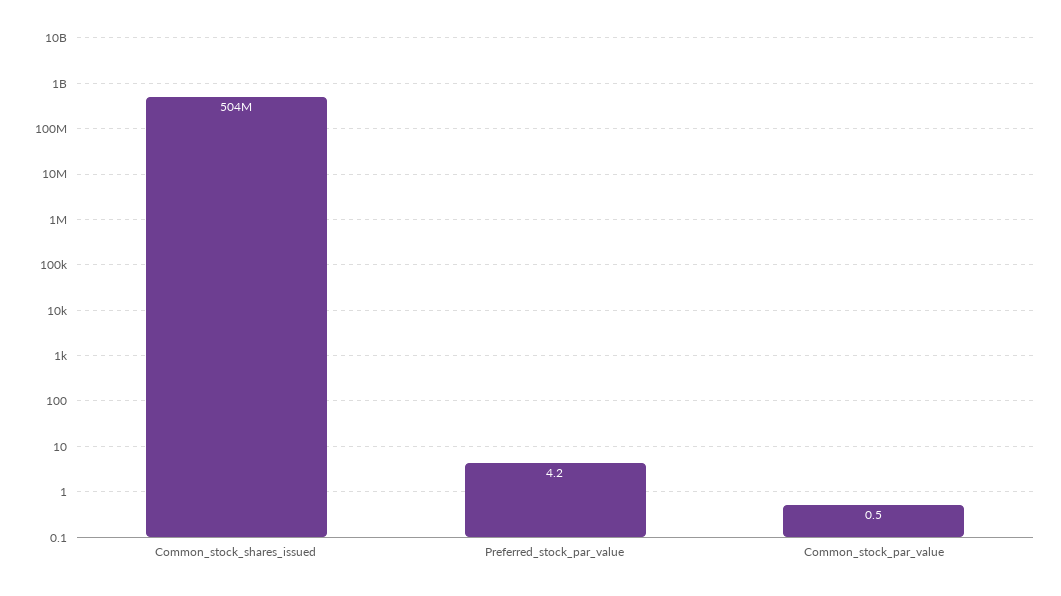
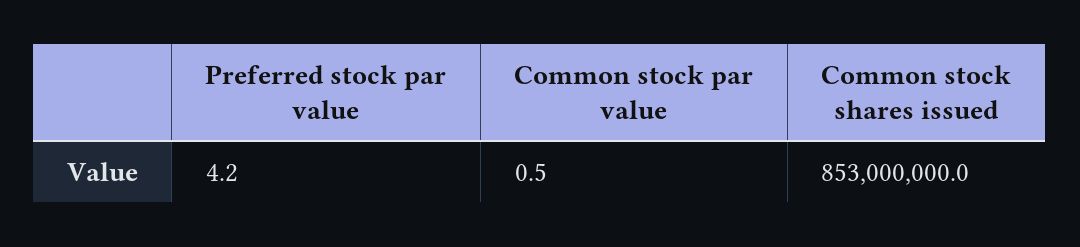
Common_stock_shares_issued: 504000000 -> 853000000

